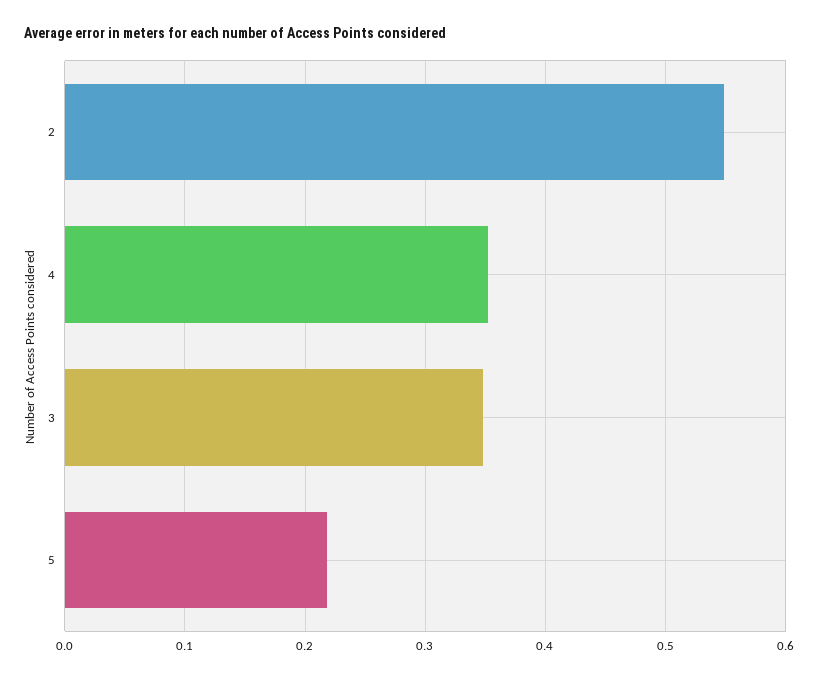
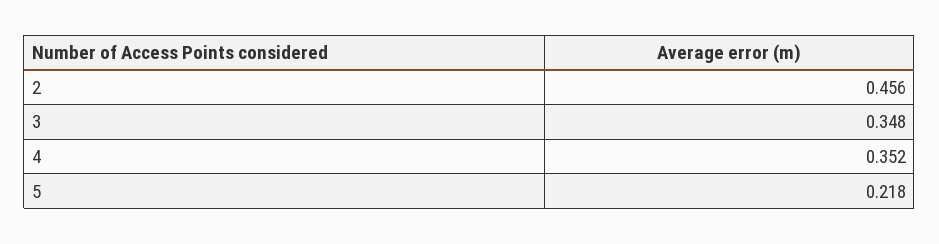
2: 0.55 -> 0.456

